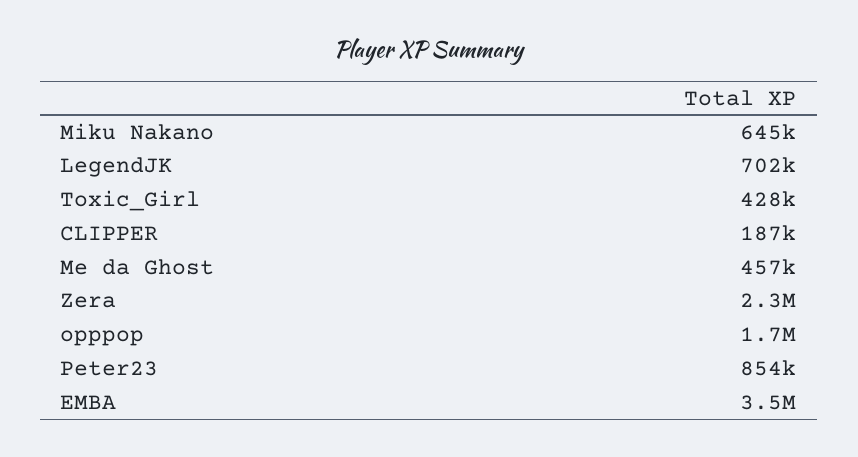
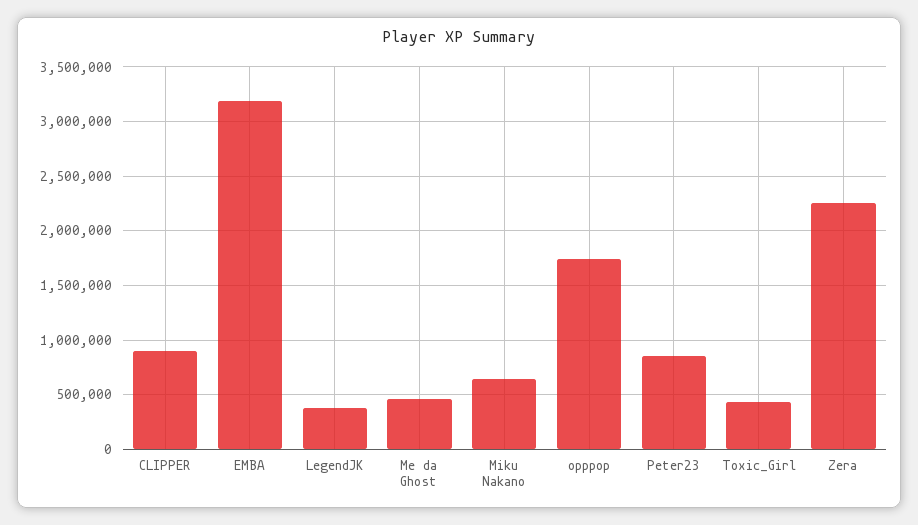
LegendJK: 702000 -> 400000
CLIPPER: 187000 -> 900000
EMBA: 3500000 -> 3200000

